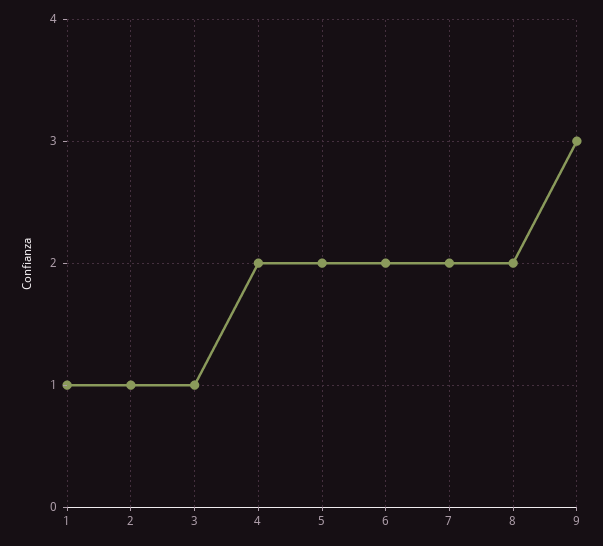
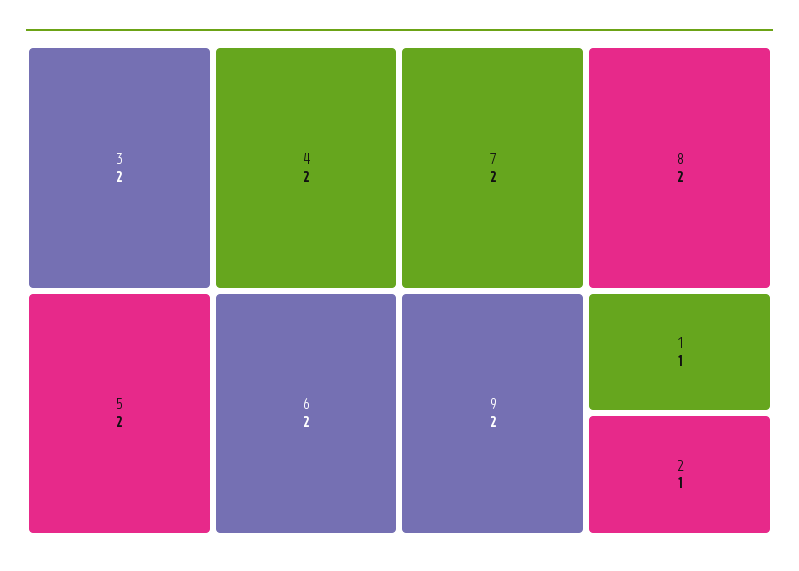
3: 1 -> 2
9: 3 -> 2

